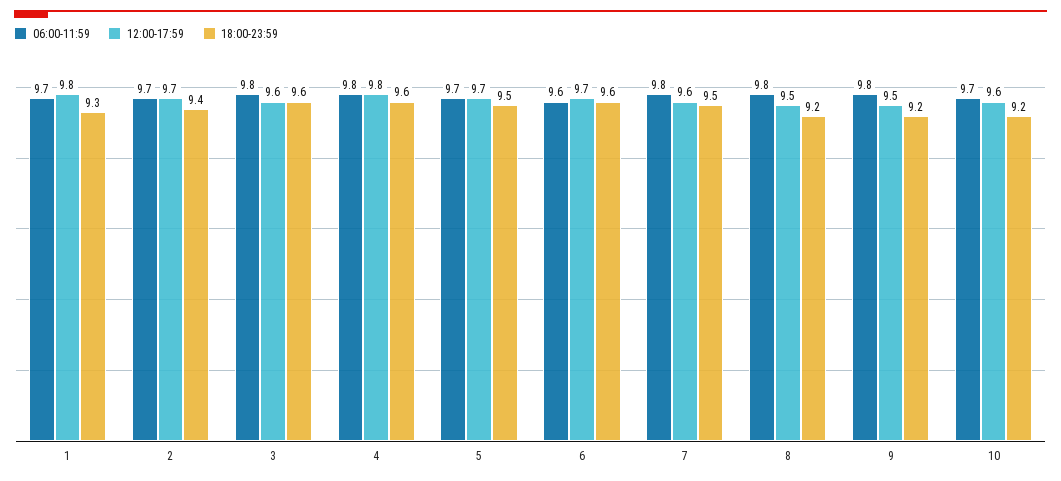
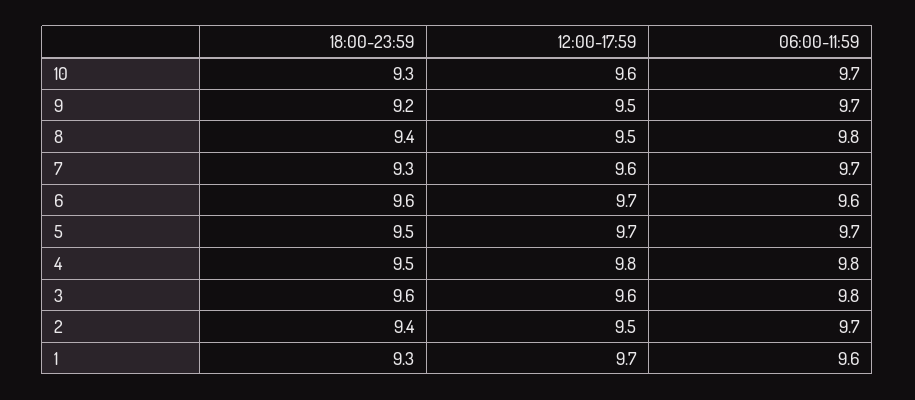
06:00-11:59, 1: 9.7 -> 9.6
12:00-17:59, 1: 9.8 -> 9.7
12:00-17:59, 2: 9.7 -> 9.5
18:00-23:59, 4: 9.6 -> 9.5
06:00-11:59, 7: 9.8 -> 9.7
18:00-23:59, 7: 9.5 -> 9.3
18:00-23:59, 8: 9.2 -> 9.4
06:00-11:59, 9: 9.8 -> 9.7
18:00-23:59, 10: 9.2 -> 9.3

